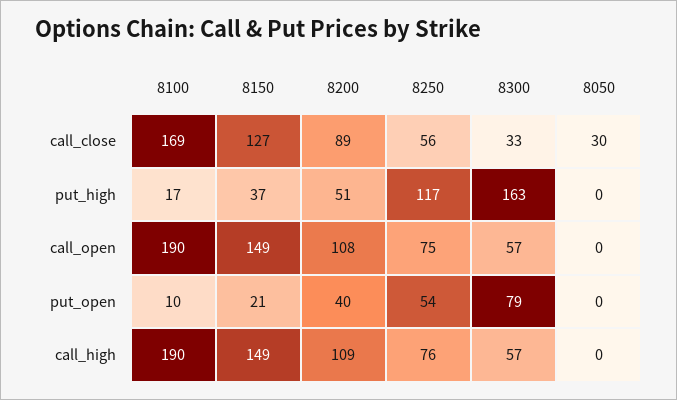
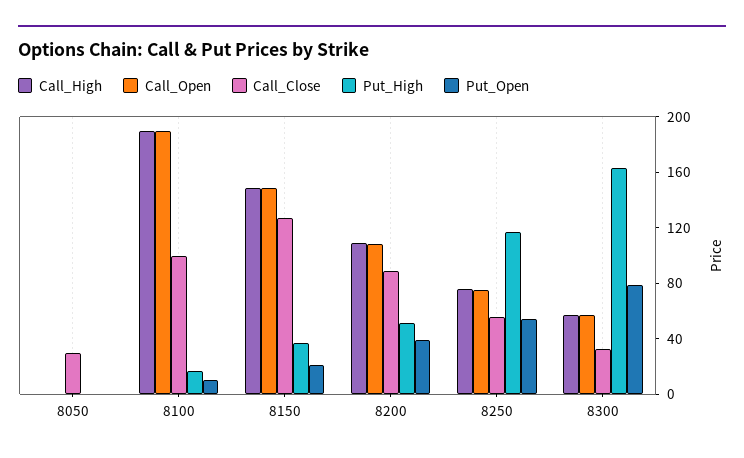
call_close, 8100: 169 -> 100

